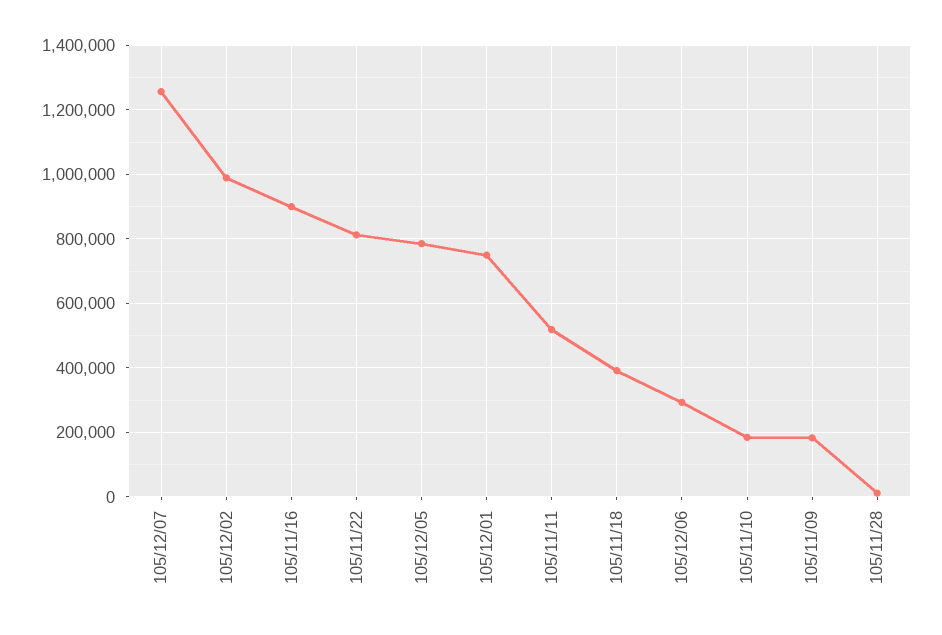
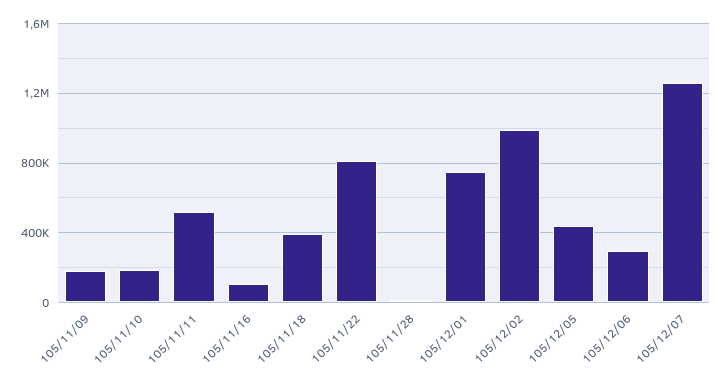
105/11/16: 900000 -> 100000
105/12/05: 780000 -> 450000

